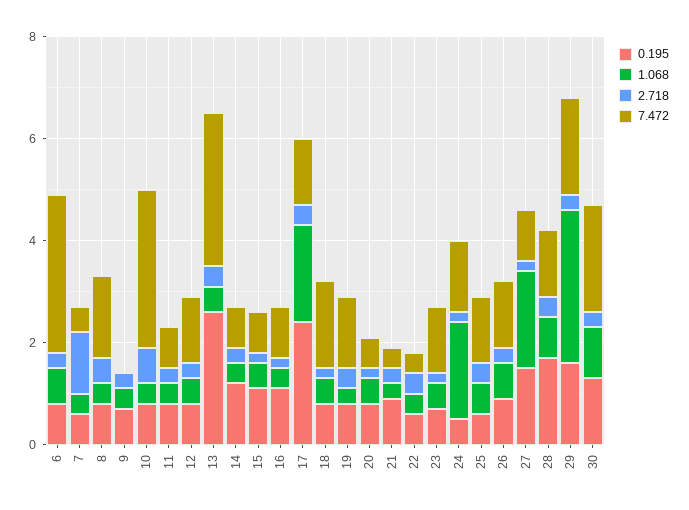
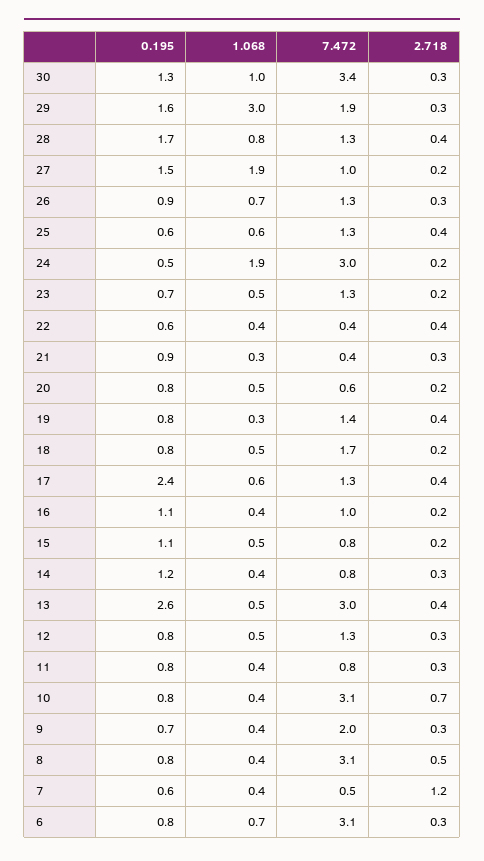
7.472, 8: 1.5 -> 3.1
7.472, 9: 0 -> 2
1.068, 17: 2 -> 0.6
7.472, 24: 1.5 -> 3
7.472, 30: 2 -> 3.4

